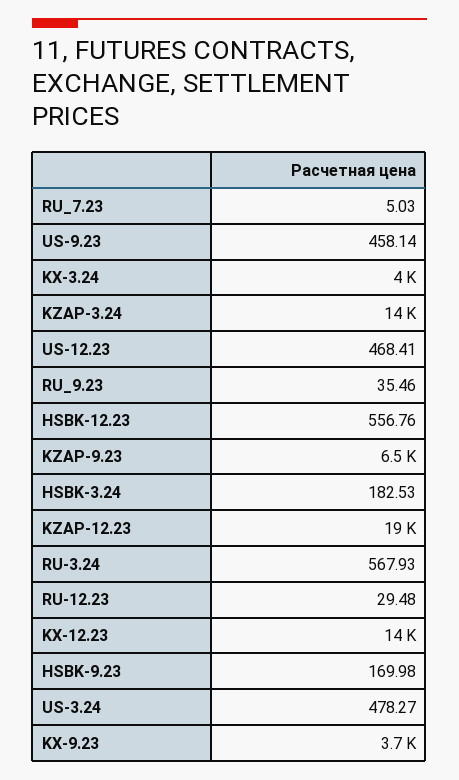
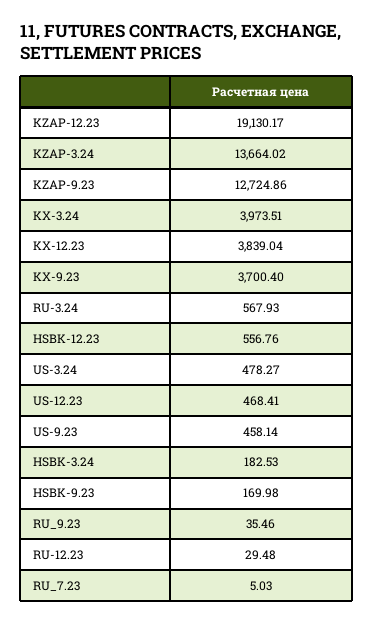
KZAP-9.23: 6500 -> 12724.86
KX-12.23: 14000 -> 3839.04

